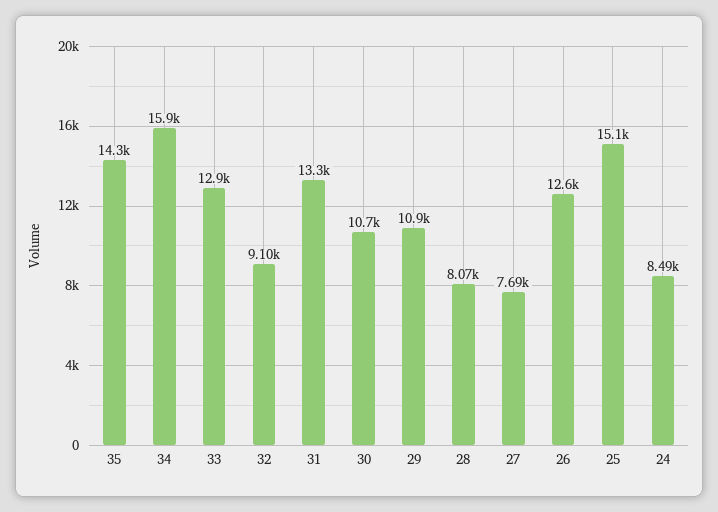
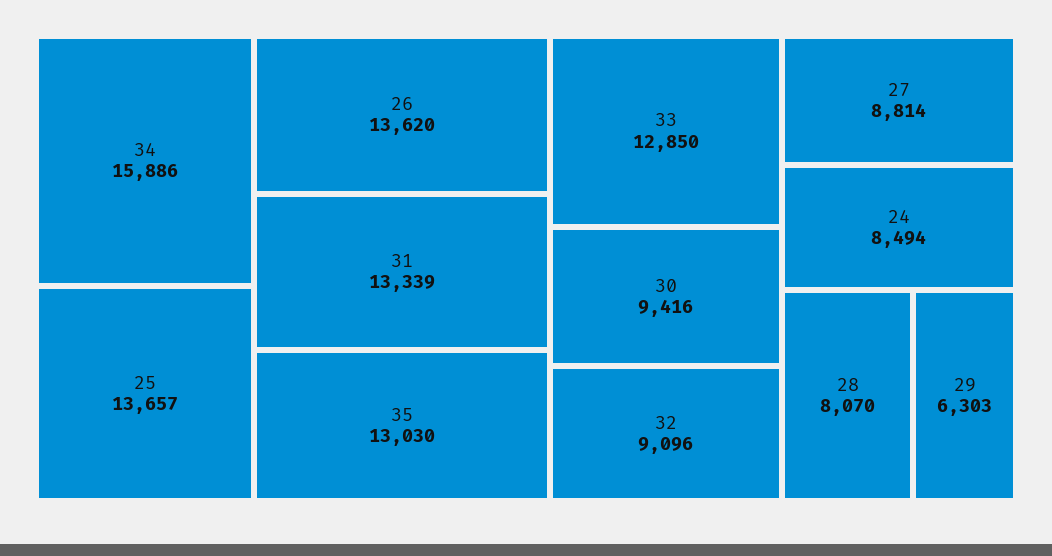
35: 14300 -> 13030
30: 10700 -> 9416
29: 10900 -> 6303
27: 7690 -> 8814
26: 12600 -> 13620
25: 15100 -> 13657

